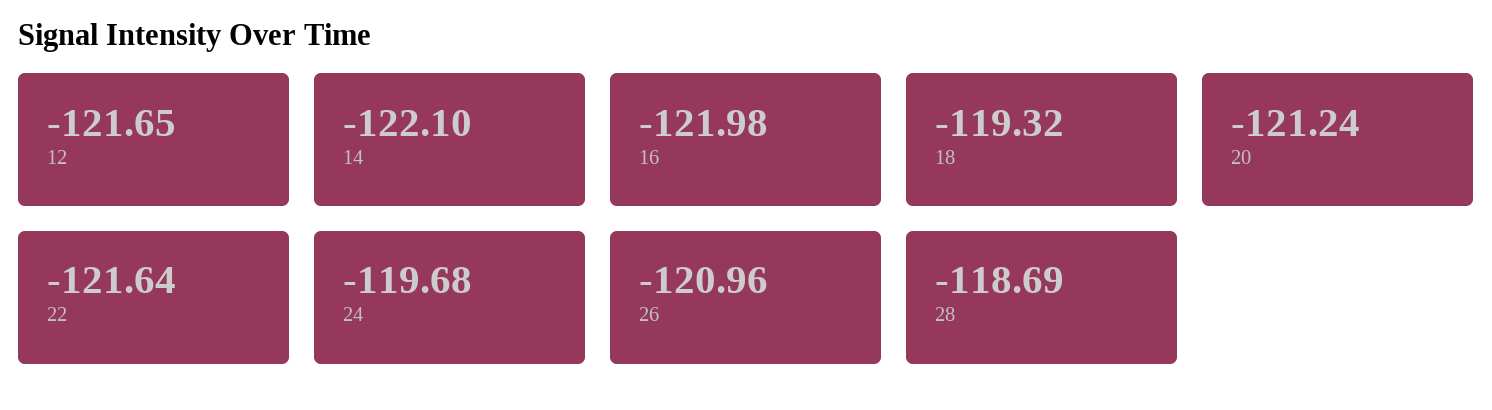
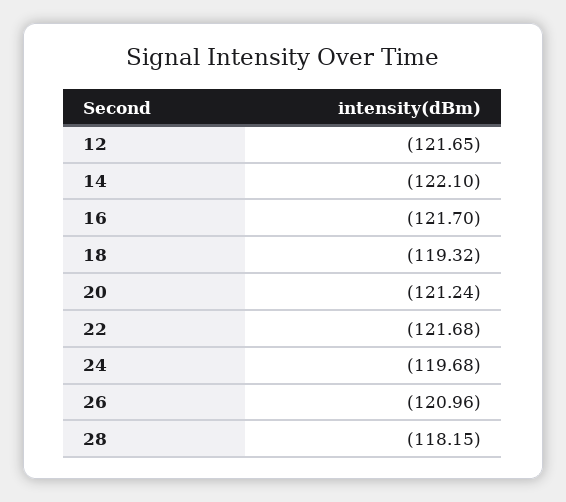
16: -121.98 -> -121.7
22: -121.64 -> -121.68
28: -118.69 -> -118.15

